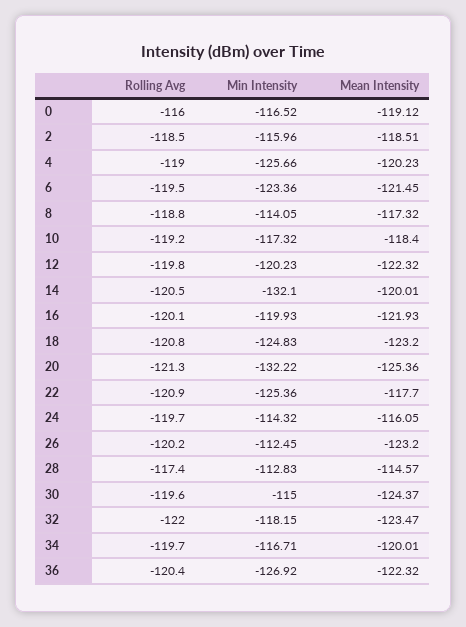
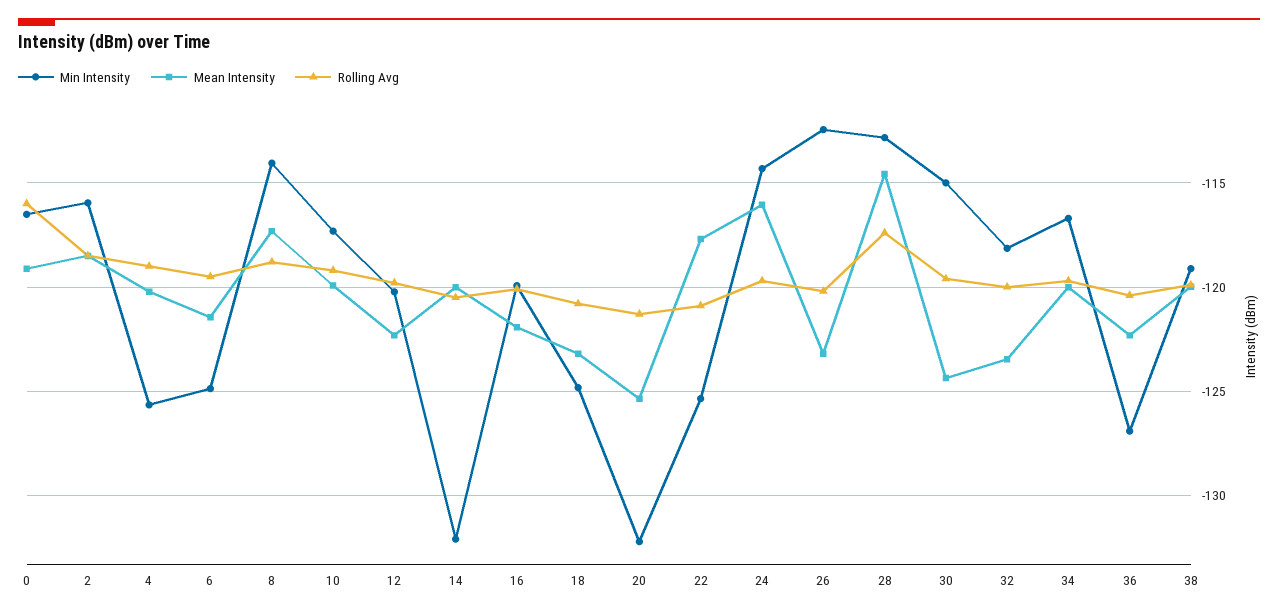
Min Intensity, 6: -123.36 -> -125
Mean Intensity, 10: -118.4 -> -120
Rolling Avg, 32: -122 -> -120
Min Intensity, 38: none -> -119
Mean Intensity, 38: none -> -120
Rolling Avg, 38: none -> -120

